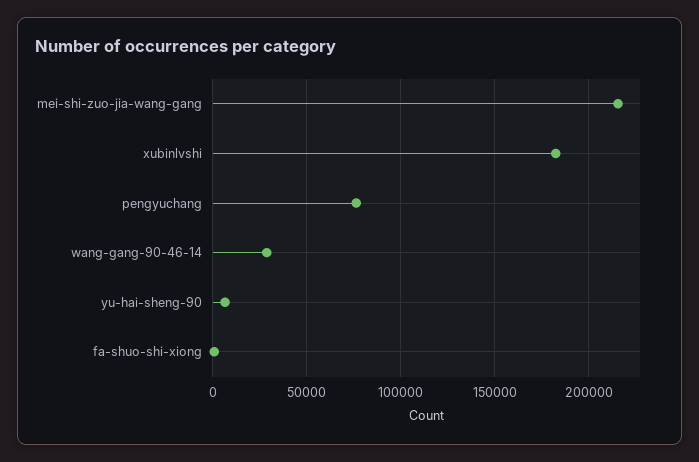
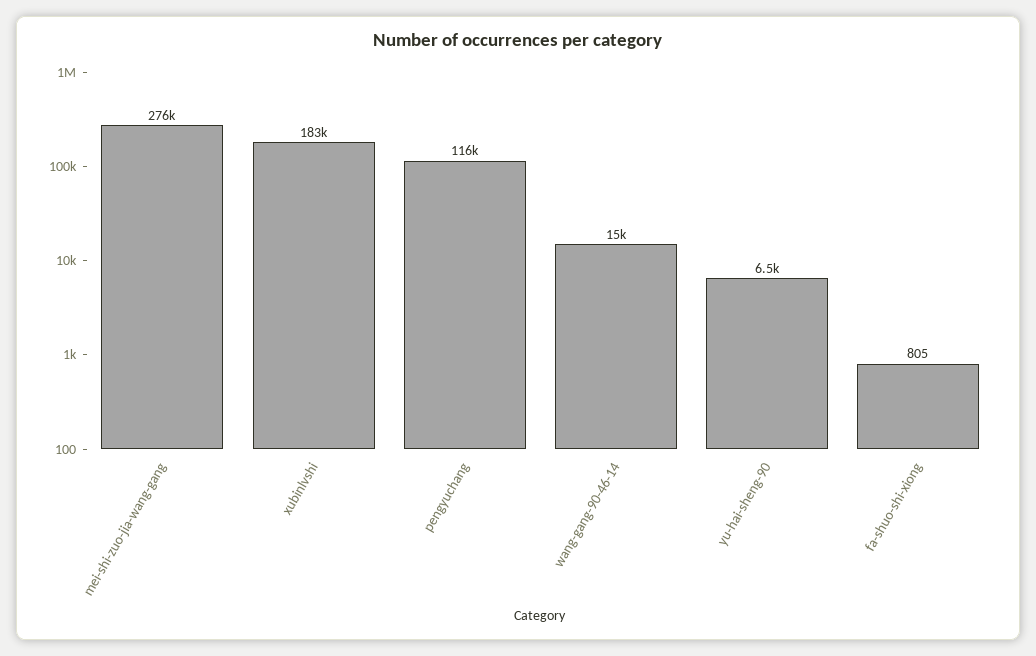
mei-shi-zuo-jia-wang-gang: 215000 -> 276000
pengyuchang: 75000 -> 116000
wang-gang-90-46-14: 30000 -> 15000

